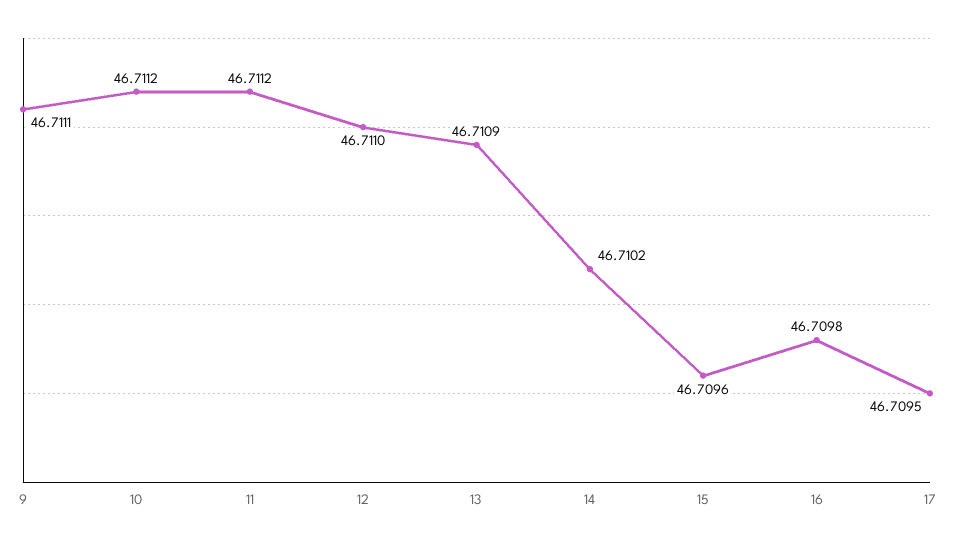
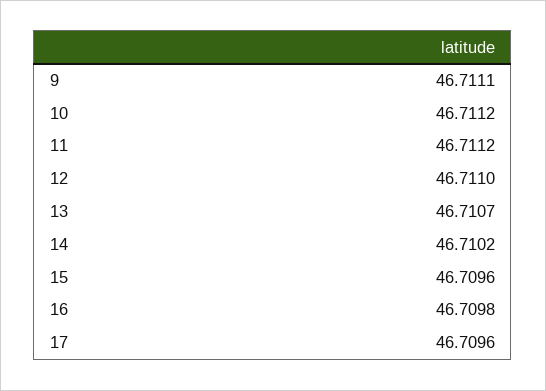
13: 46.7109 -> 46.7107
17: 46.7095 -> 46.7096

